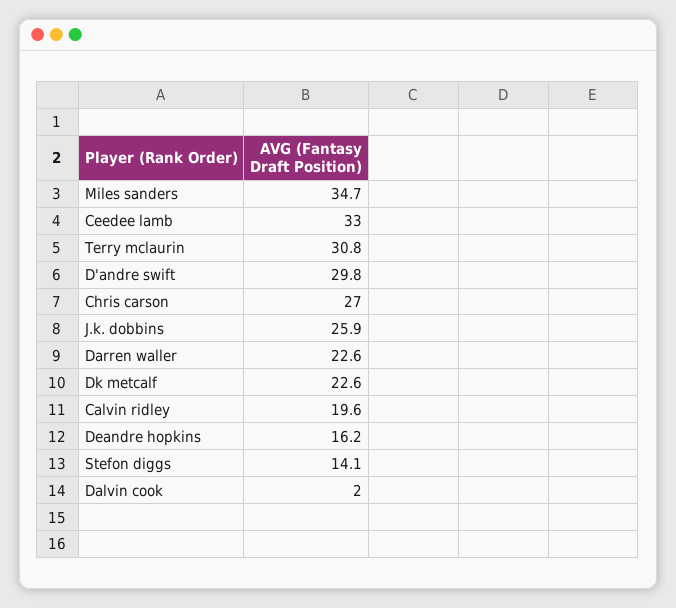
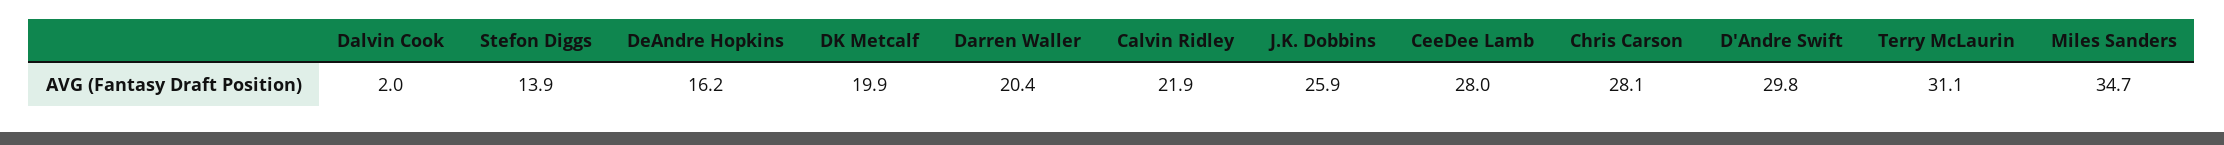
Ceedee lamb: 33 -> 28
Terry mclaurin: 30.8 -> 31.1
Chris carson: 27 -> 28.1
Darren waller: 22.6 -> 20.4
Dk metcalf: 22.6 -> 19.9
Calvin ridley: 19.6 -> 21.9
Stefon diggs: 14.1 -> 13.9

